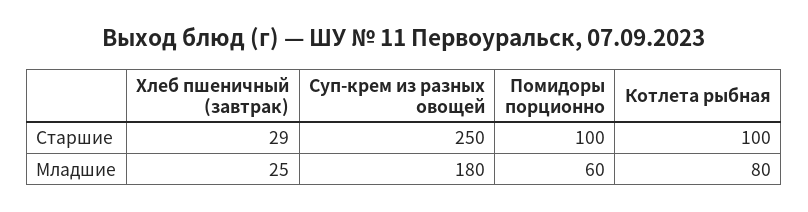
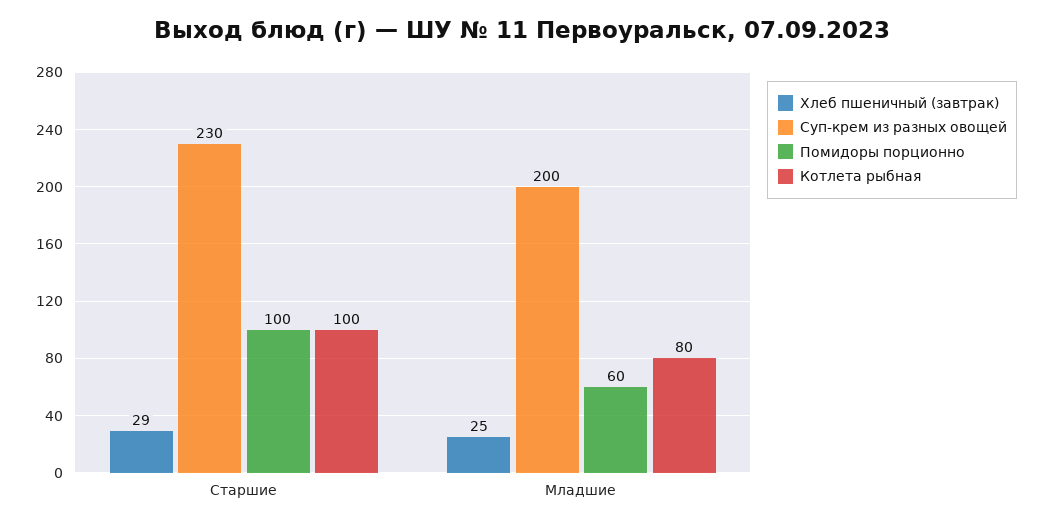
Суп-крем из разных овощей, Старшие: 250 -> 230
Суп-крем из разных овощей, Младшие: 180 -> 200

